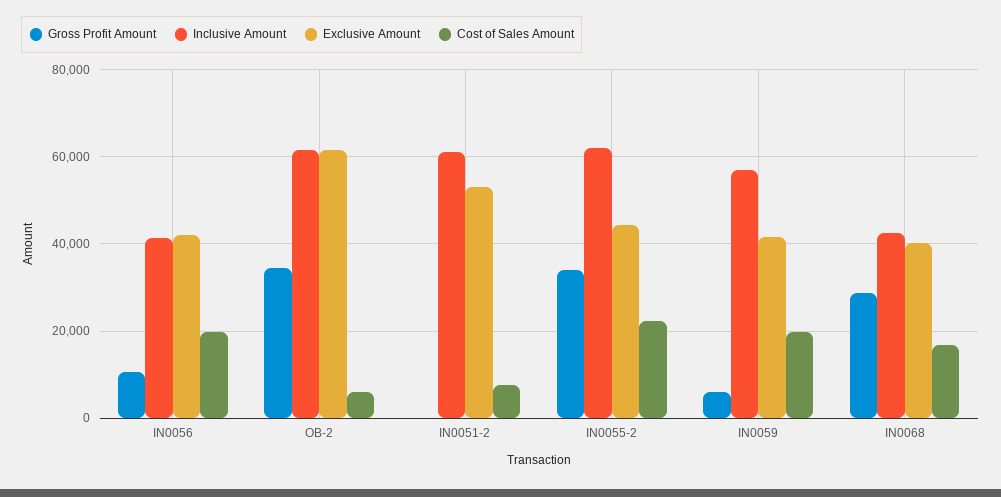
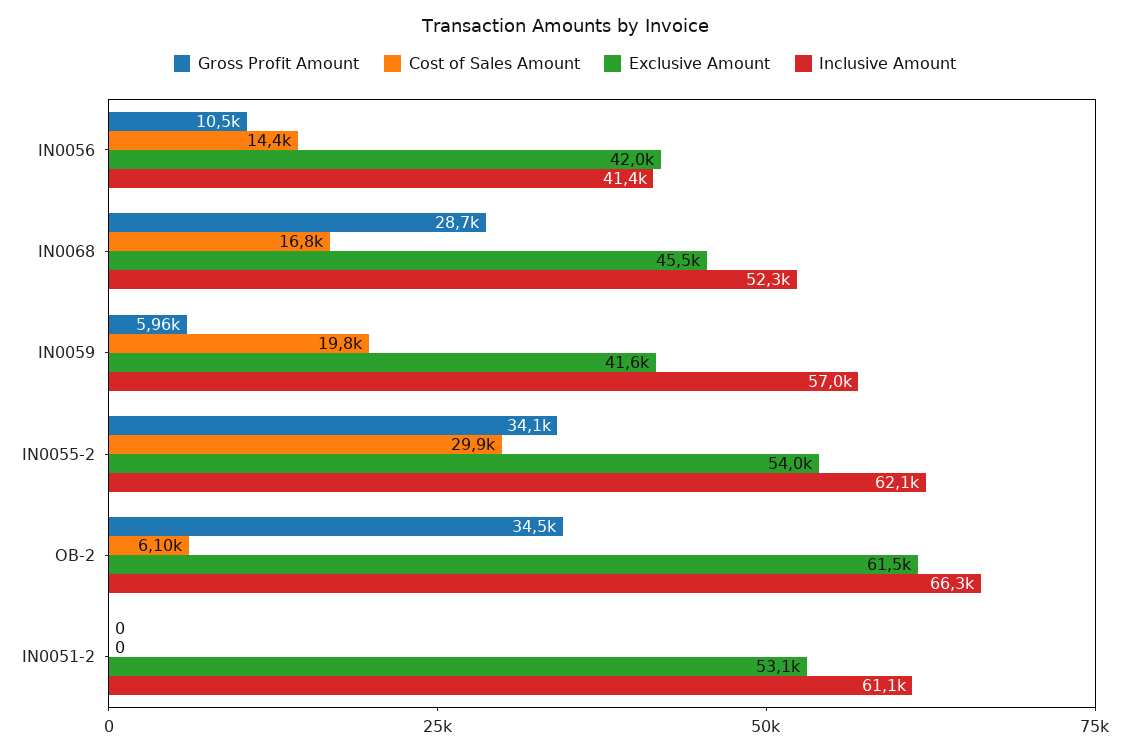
Cost of Sales Amount, IN0056: 20000 -> 14400
Inclusive Amount, OB-2: 62000 -> 66300
Cost of Sales Amount, IN0051-2: 8000 -> 0
Exclusive Amount, IN0055-2: 44000 -> 54000
Cost of Sales Amount, IN0055-2: 22000 -> 29900
Inclusive Amount, IN0068: 42000 -> 52300
Exclusive Amount, IN0068: 40000 -> 45500

